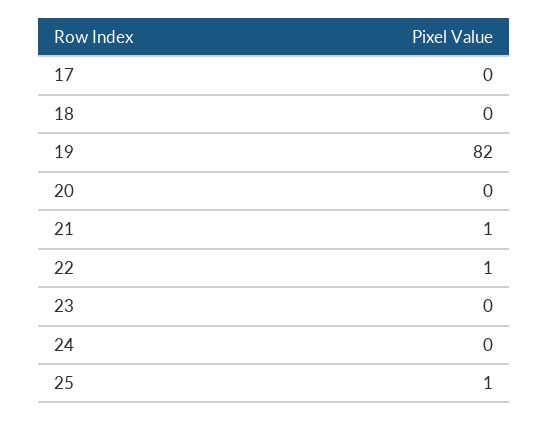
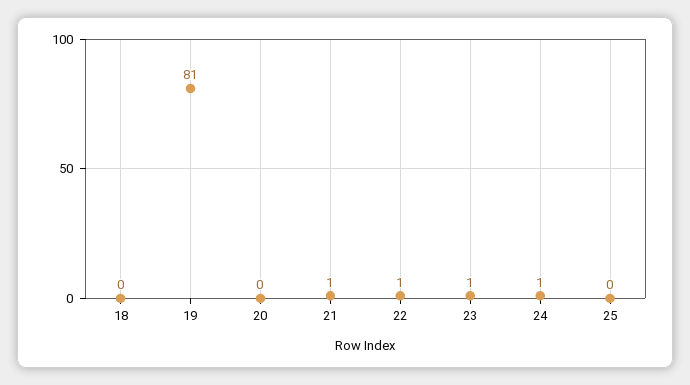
17: 0 -> none
19: 82 -> 81
23: 0 -> 1
24: 0 -> 1
25: 1 -> 0

